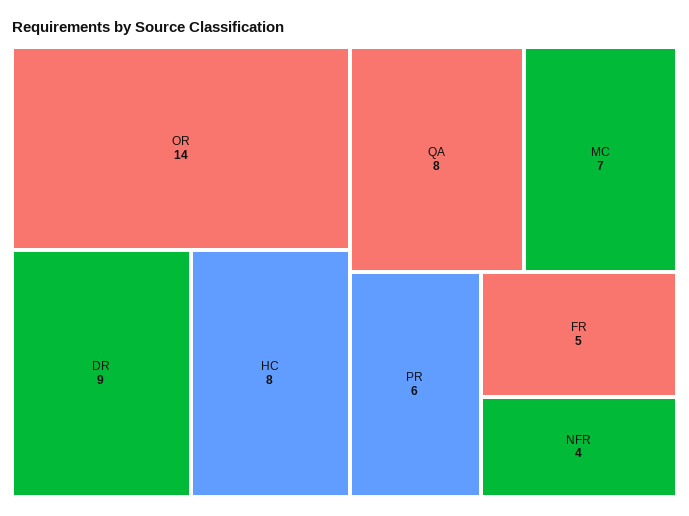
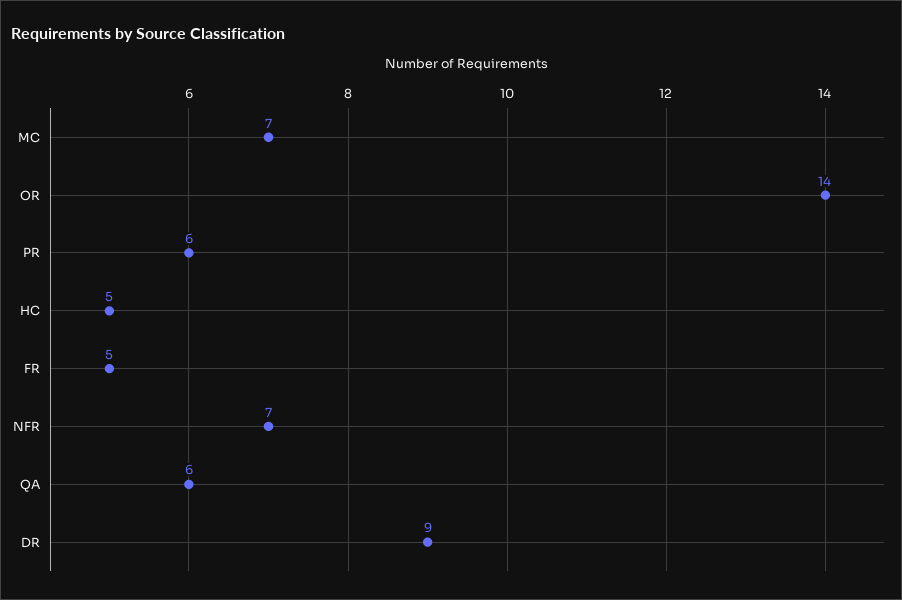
HC: 8 -> 5
QA: 8 -> 6
NFR: 4 -> 7

